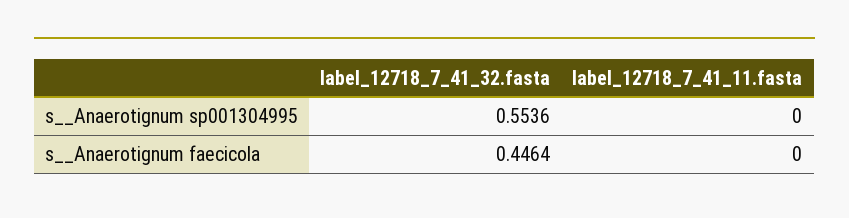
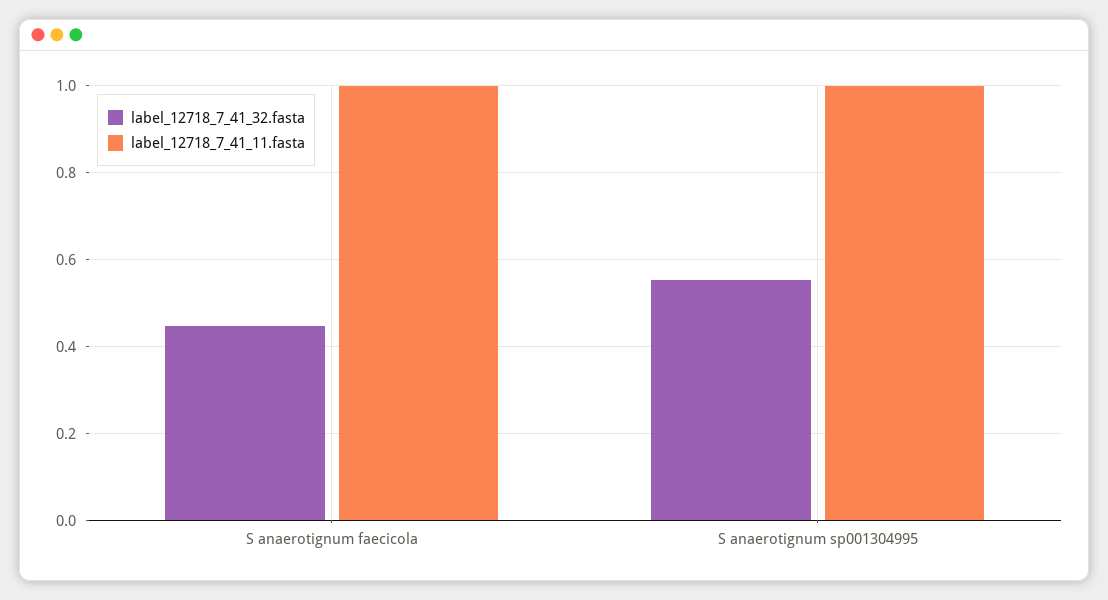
label_12718_7_41_11.fasta, s__Anaerotignum sp001304995: 0 -> 1
label_12718_7_41_11.fasta, s__Anaerotignum faecicola: 0 -> 1

